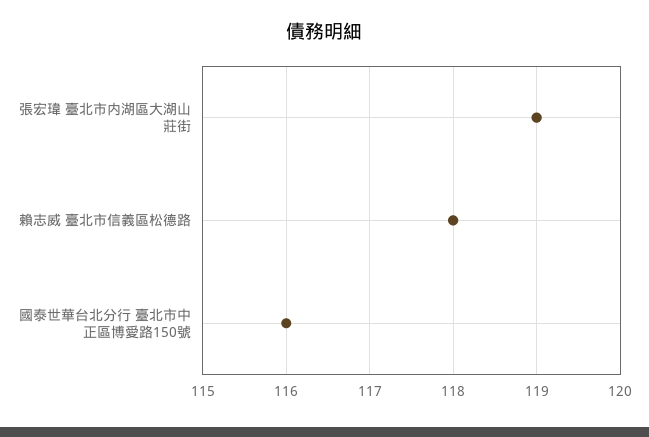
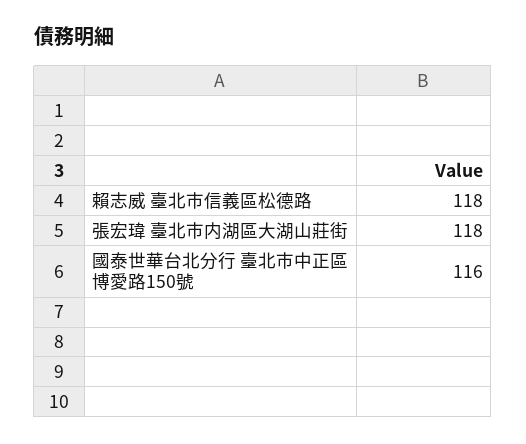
張宏瑋 臺北市内湖區大湖山莊街: 119 -> 118

